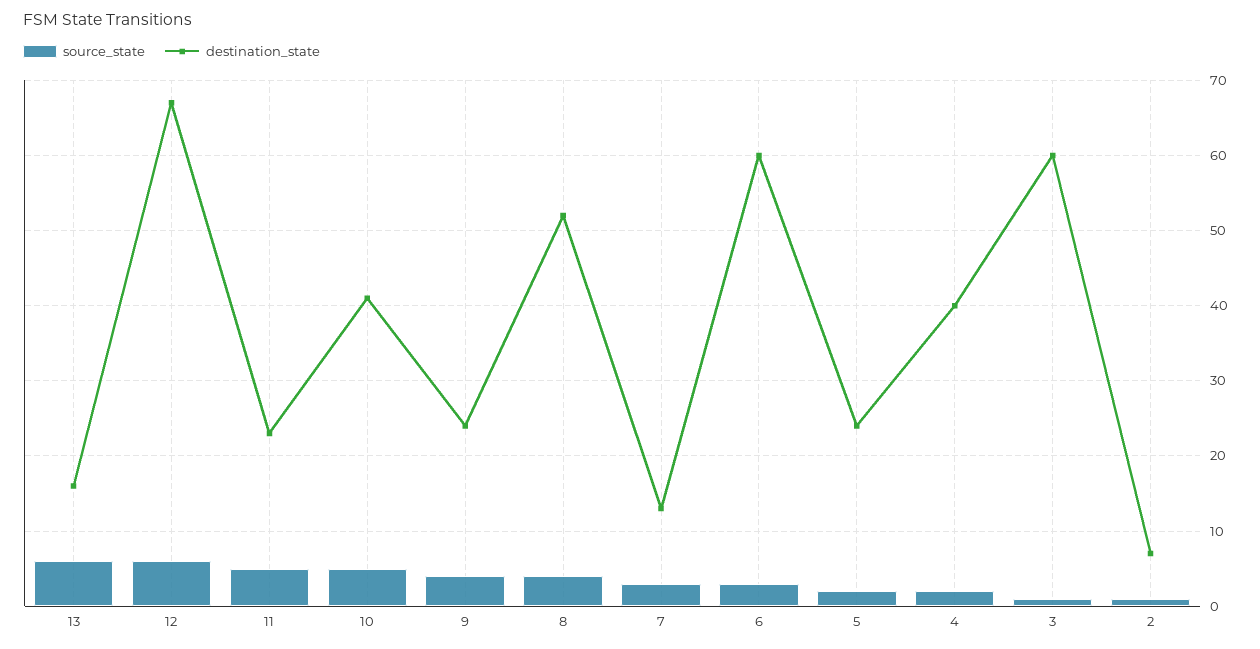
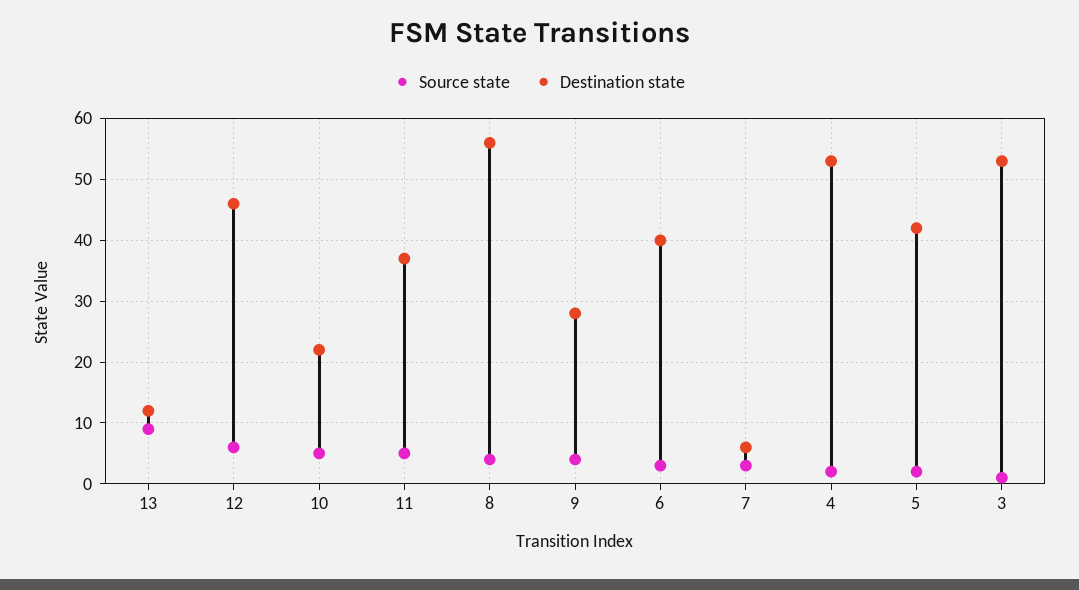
source_state, 13: 6 -> 9
destination_state, 13: 16 -> 12
destination_state, 12: 67 -> 46
destination_state, 11: 23 -> 37
destination_state, 10: 41 -> 22
destination_state, 9: 24 -> 28
destination_state, 8: 52 -> 56
destination_state, 7: 13 -> 6
destination_state, 6: 60 -> 40
destination_state, 5: 24 -> 42
destination_state, 4: 40 -> 53
destination_state, 3: 60 -> 53
source_state, 2: 1 -> none
destination_state, 2: 7 -> none

